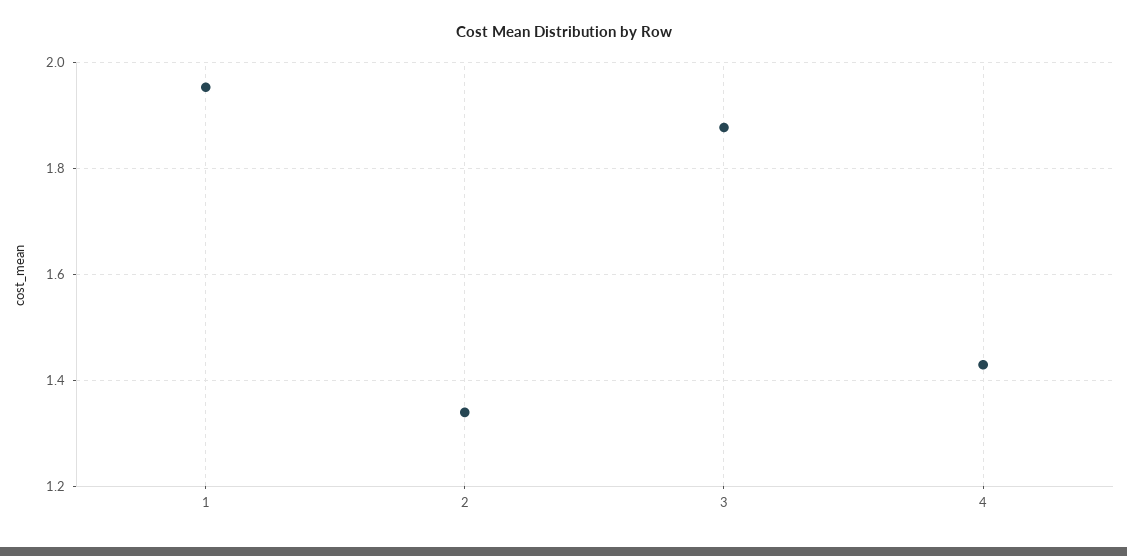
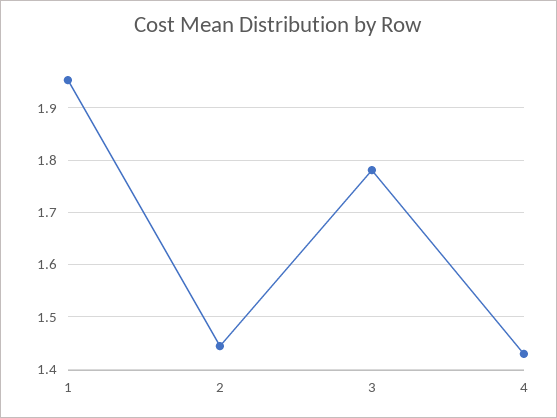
2: 1.34 -> 1.44
3: 1.88 -> 1.78

